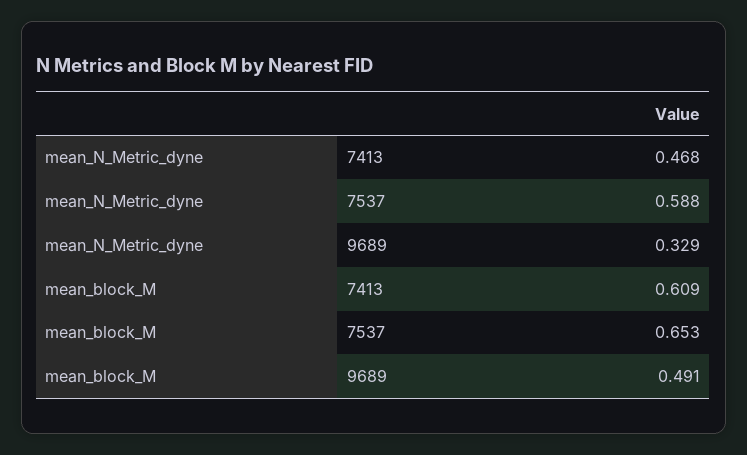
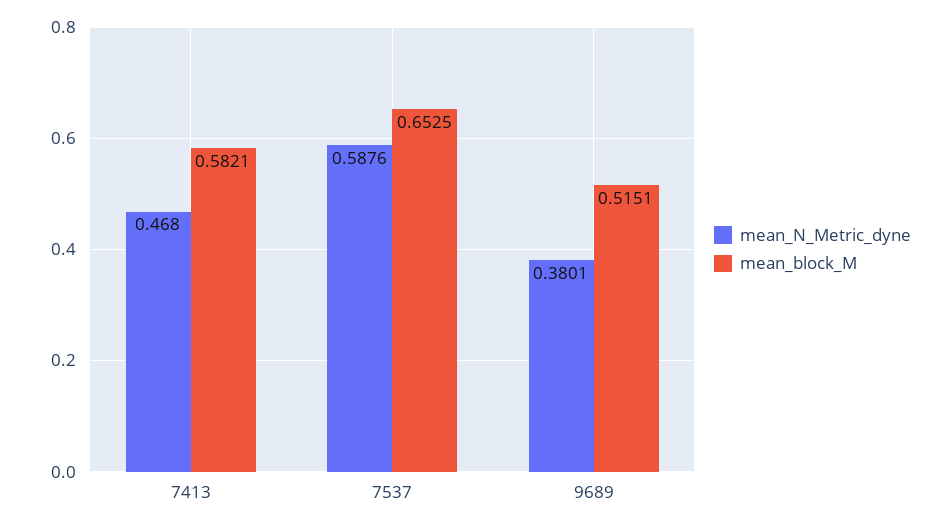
mean_N_Metric_dyne, 9689: 0.329 -> 0.3801
mean_block_M, 7413: 0.609 -> 0.5821
mean_block_M, 9689: 0.491 -> 0.5151

